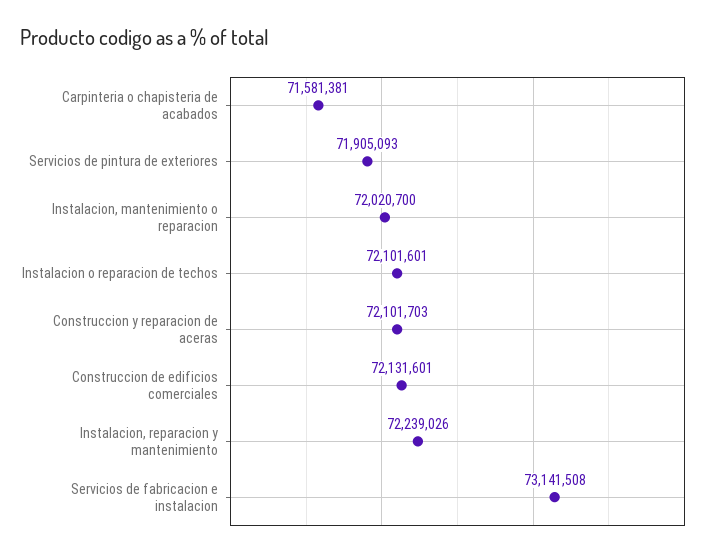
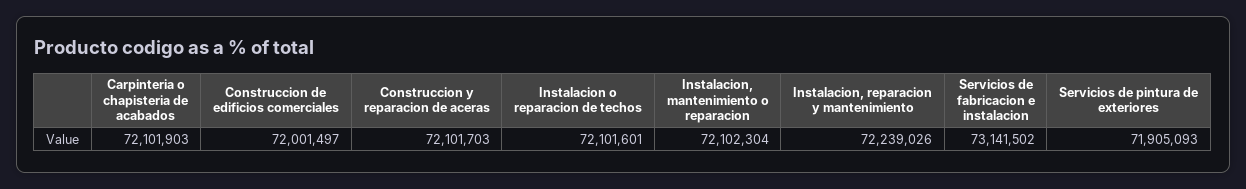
Carpinteria o chapisteria de acabados: 71581381 -> 72101903
Instalacion, mantenimiento o reparacion: 72020700 -> 72102304
Construccion de edificios comerciales: 72131601 -> 72001497
Servicios de fabricacion e instalacion: 73141508 -> 73141502

